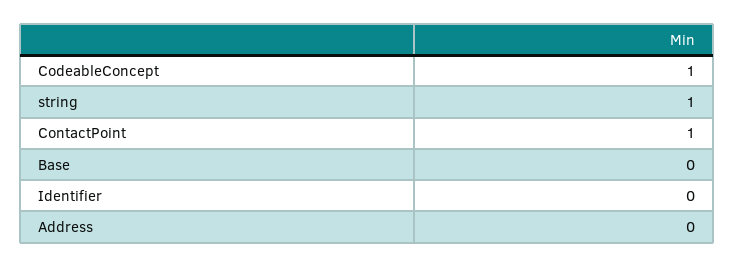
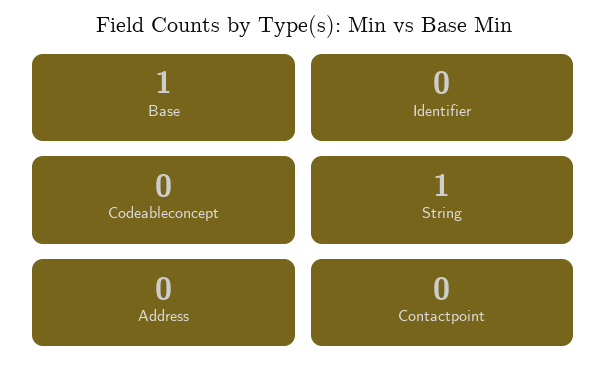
CodeableConcept: 1 -> 0
ContactPoint: 1 -> 0
Base: 0 -> 1

